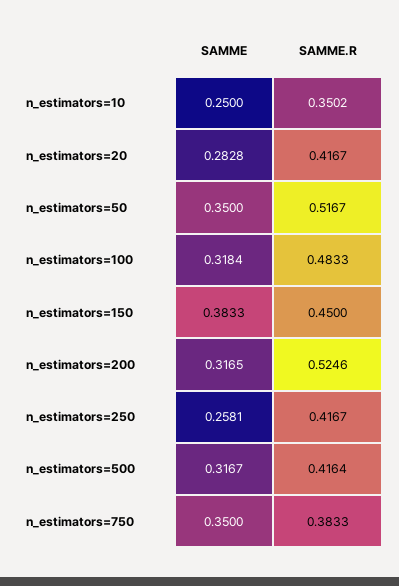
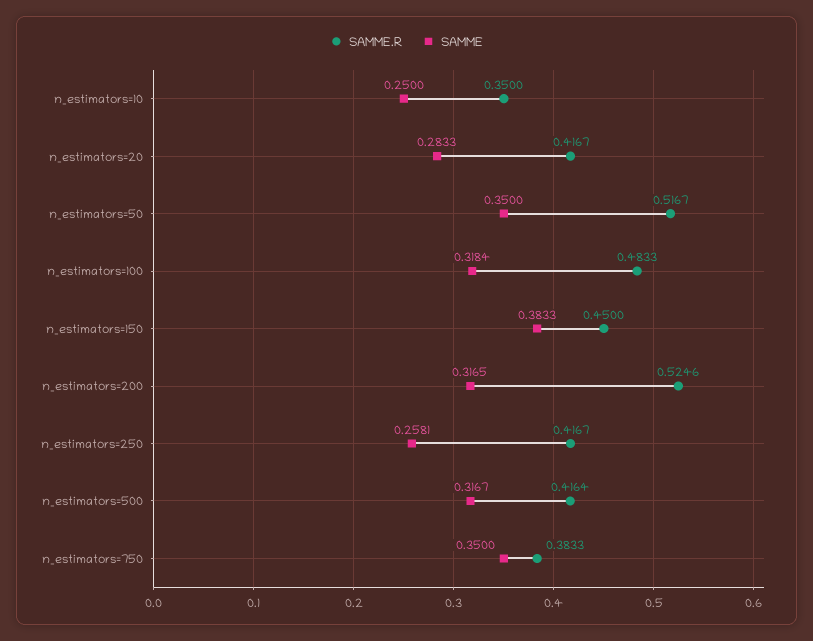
SAMME.R, n_estimators=10: 0.3502 -> 0.35
SAMME, n_estimators=20: 0.2828 -> 0.2833

